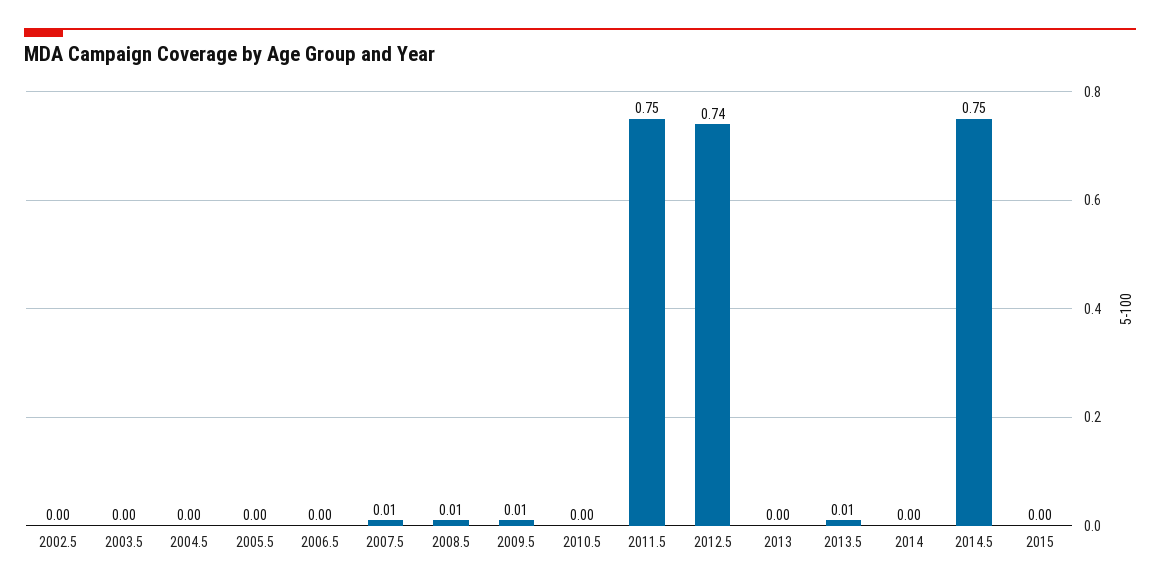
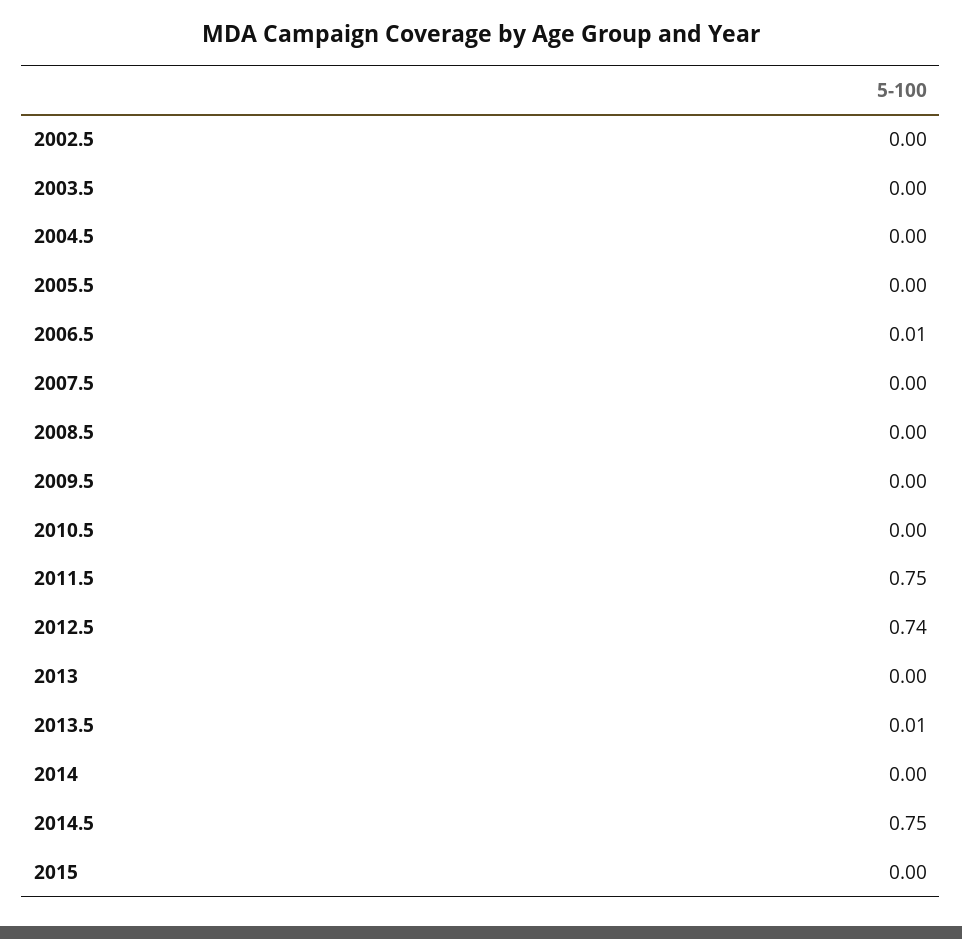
2006.5: 0 -> 0.01
2007.5: 0.01 -> 0
2008.5: 0.01 -> 0
2009.5: 0.01 -> 0

